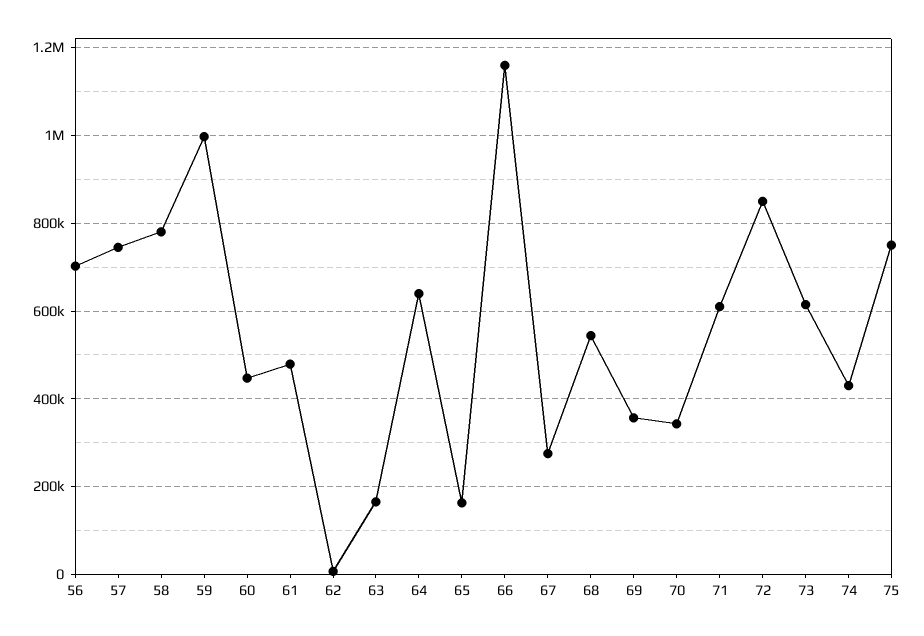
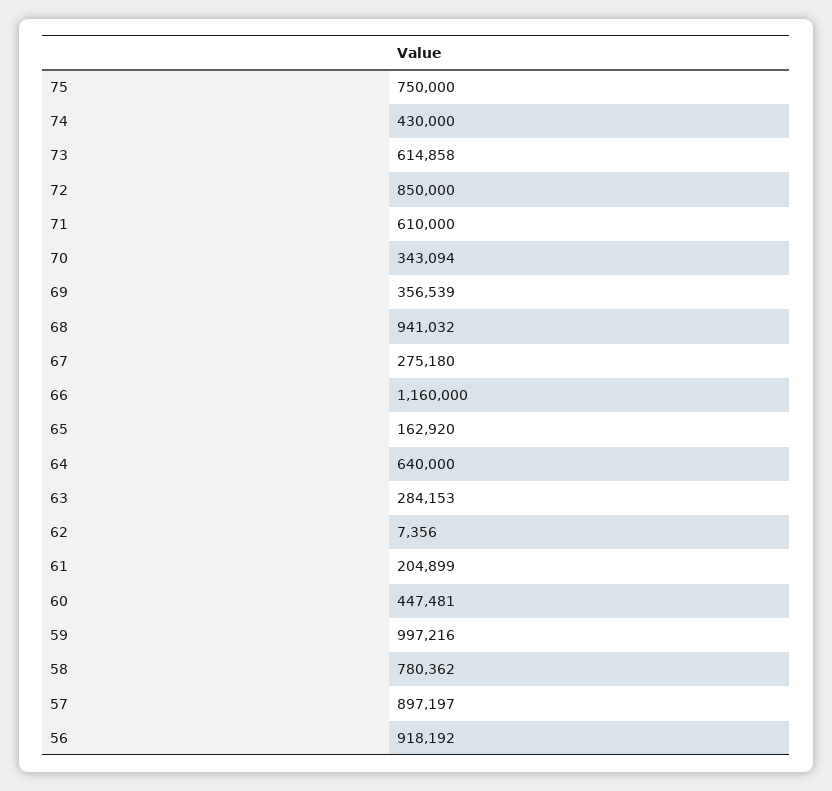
56: 700000 -> 918192
57: 740000 -> 897197
61: 480000 -> 204899
63: 160000 -> 284153
68: 540000 -> 941032

